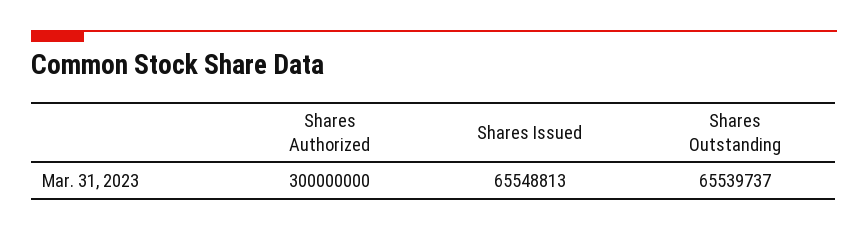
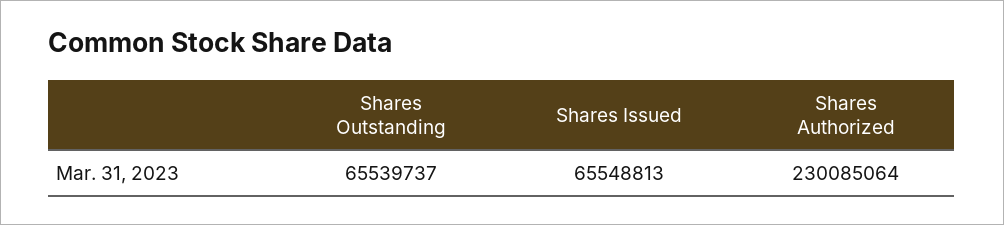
Shares Authorized: 300000000 -> 230085064

